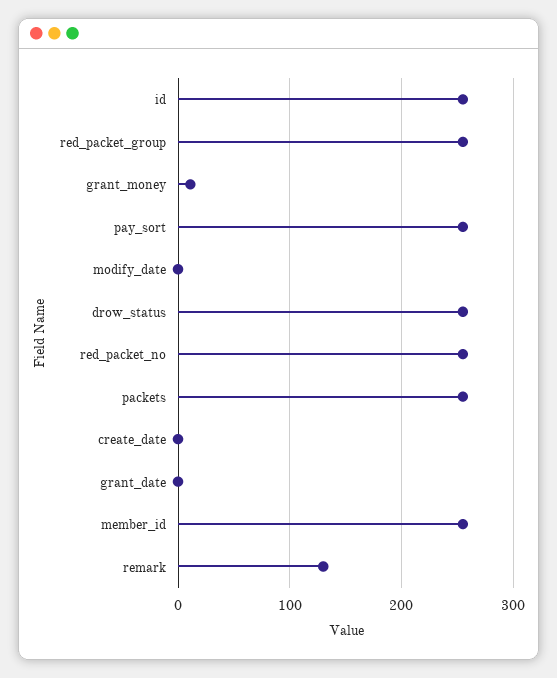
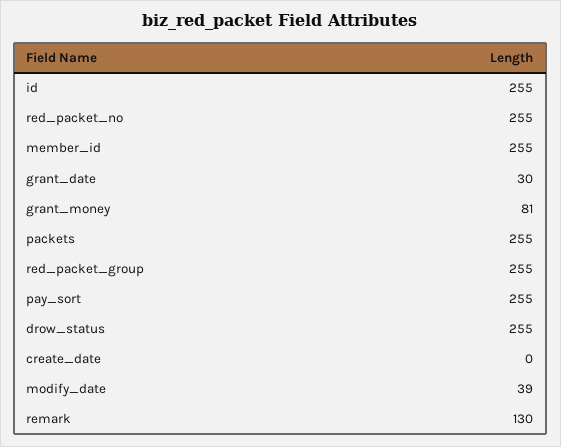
grant_money: 10 -> 81
modify_date: 0 -> 39
grant_date: 0 -> 30

